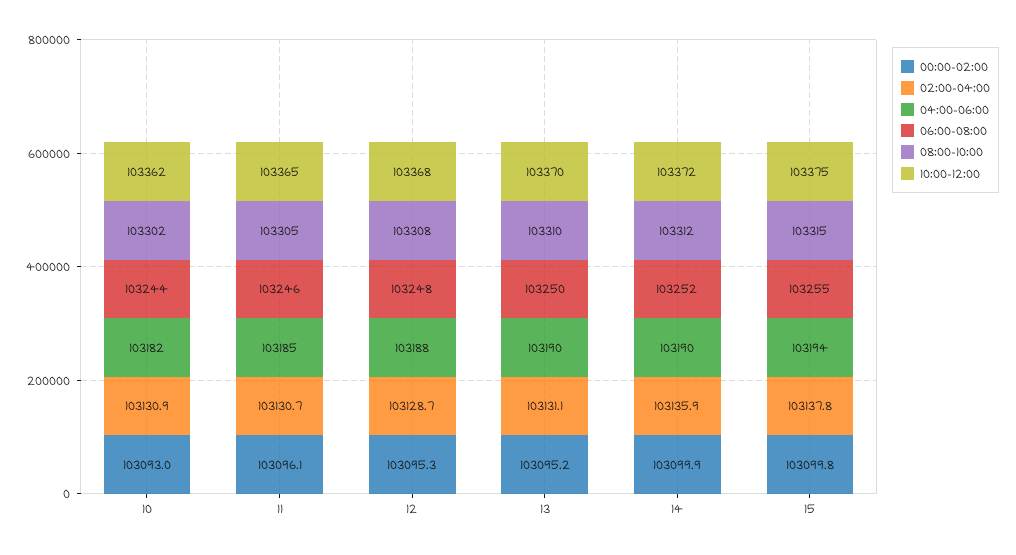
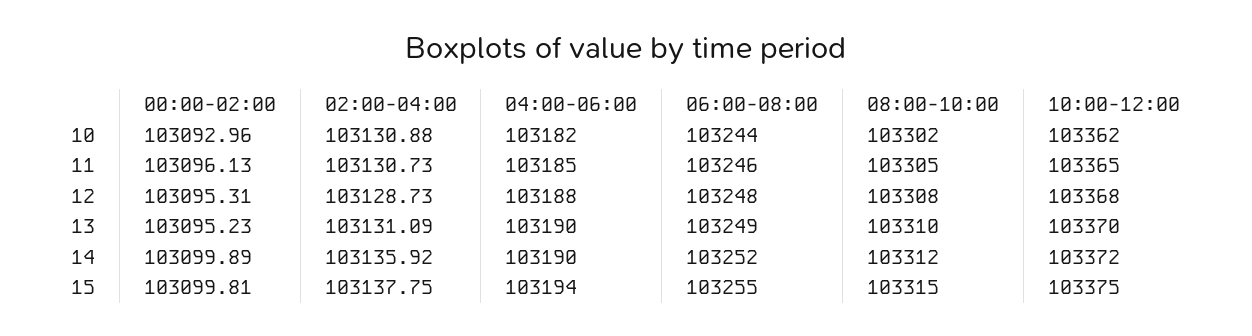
06:00-08:00, 13: 103250 -> 103249

